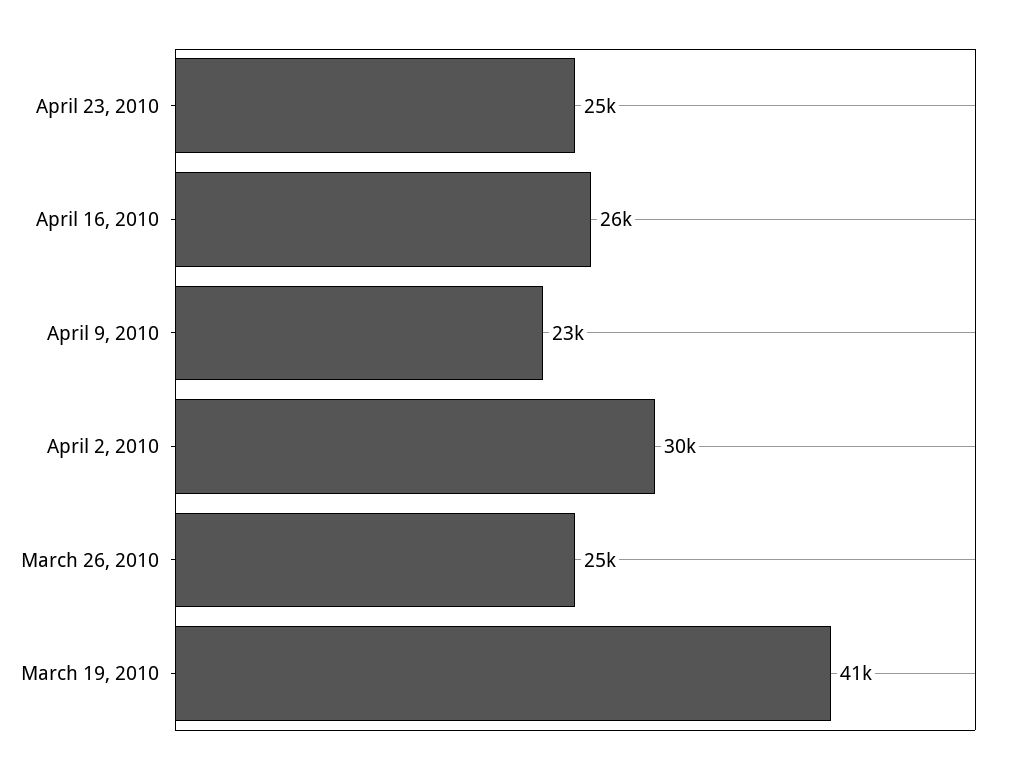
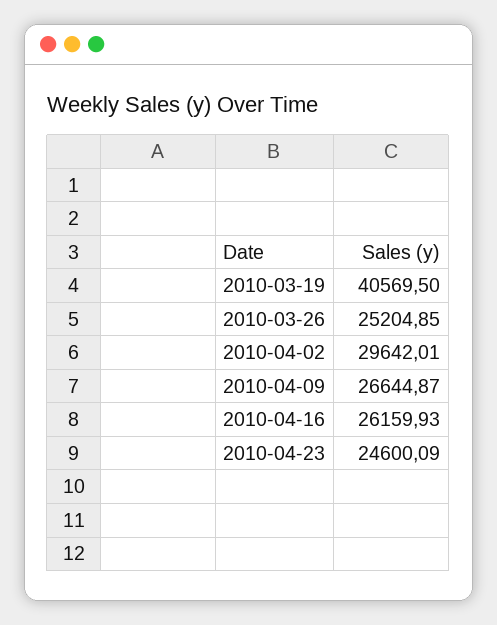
April 9, 2010: 23000 -> 26644.87

